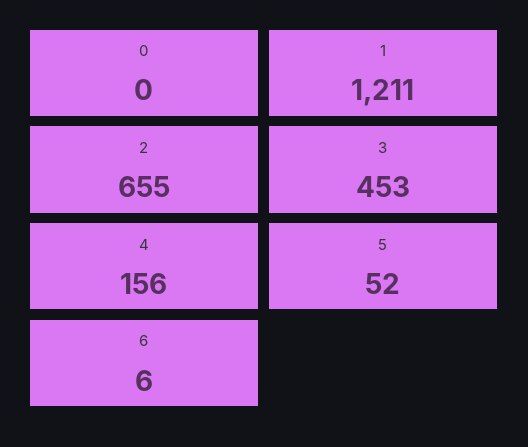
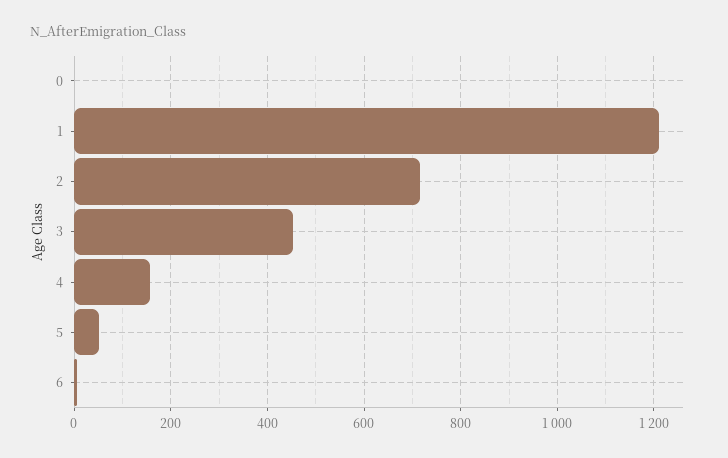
2: 655 -> 720

